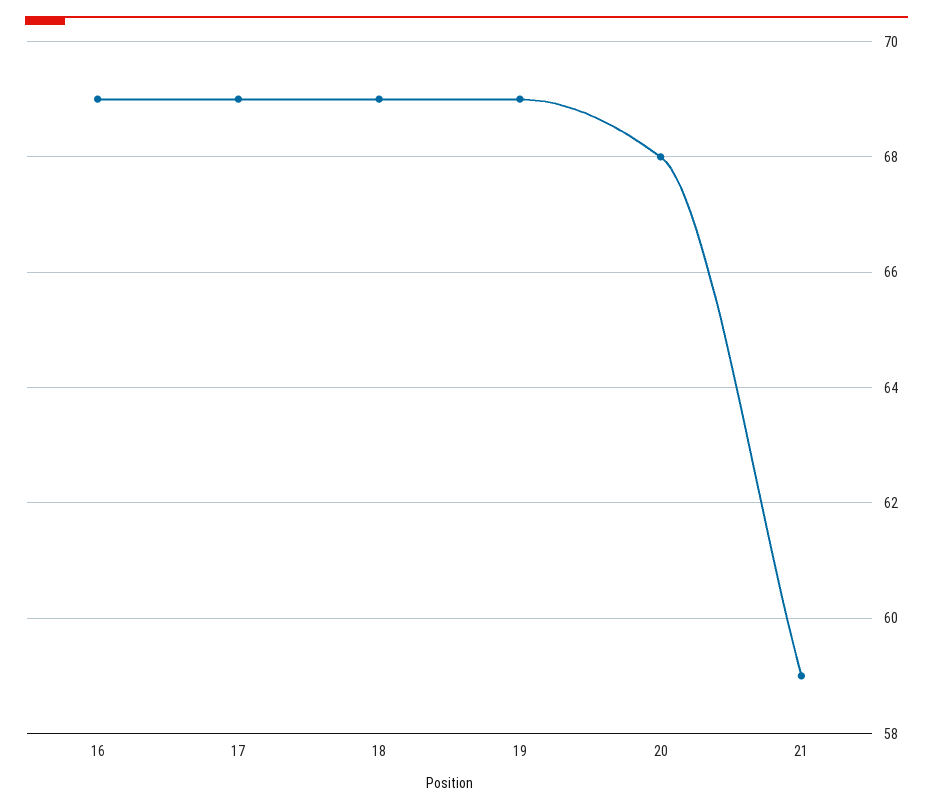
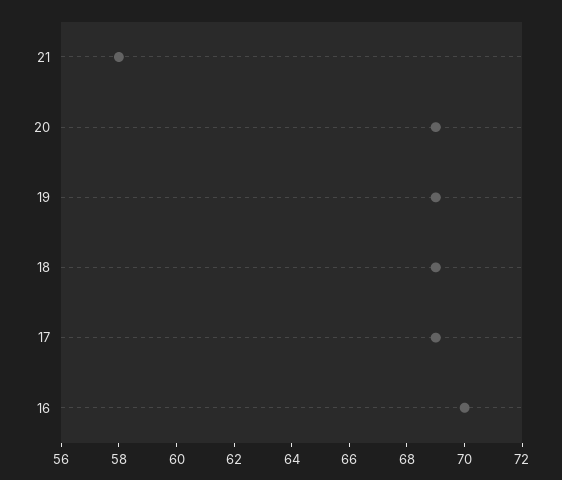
16: 69 -> 70
20: 68 -> 69
21: 59 -> 58

